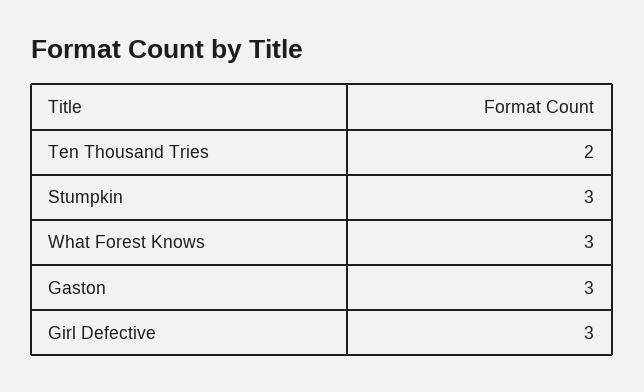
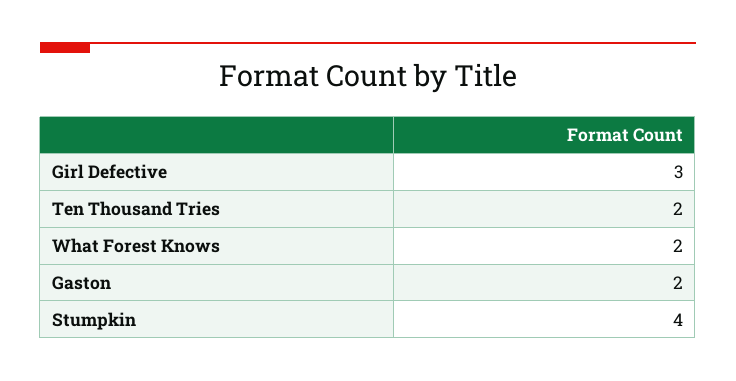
Stumpkin: 3 -> 4
What Forest Knows: 3 -> 2
Gaston: 3 -> 2

